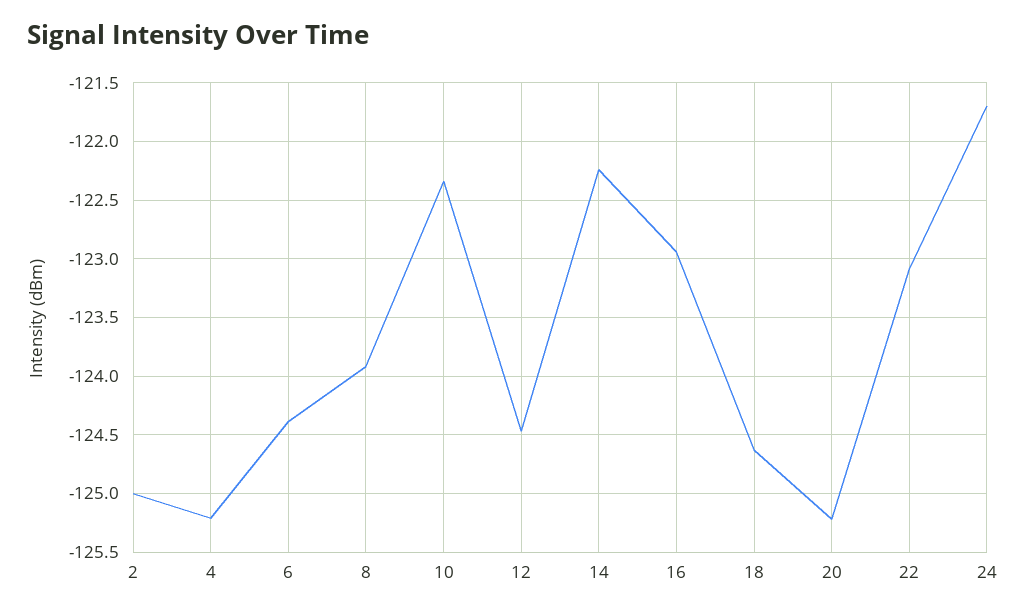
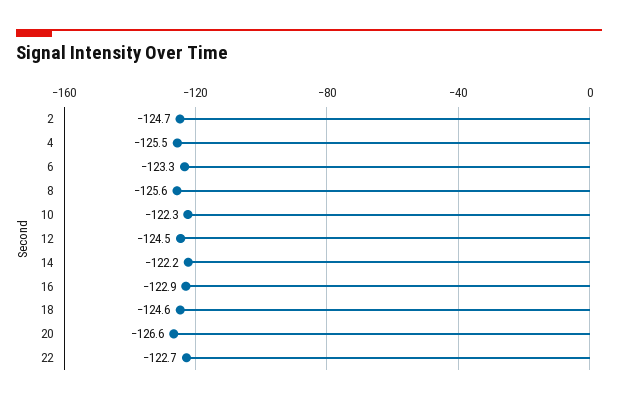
2: -125 -> -124.7
4: -125.2 -> -125.5
6: -124.4 -> -123.3
8: -123.9 -> -125.6
20: -125.2 -> -126.6
22: -123.1 -> -122.7
24: -121.7 -> none

